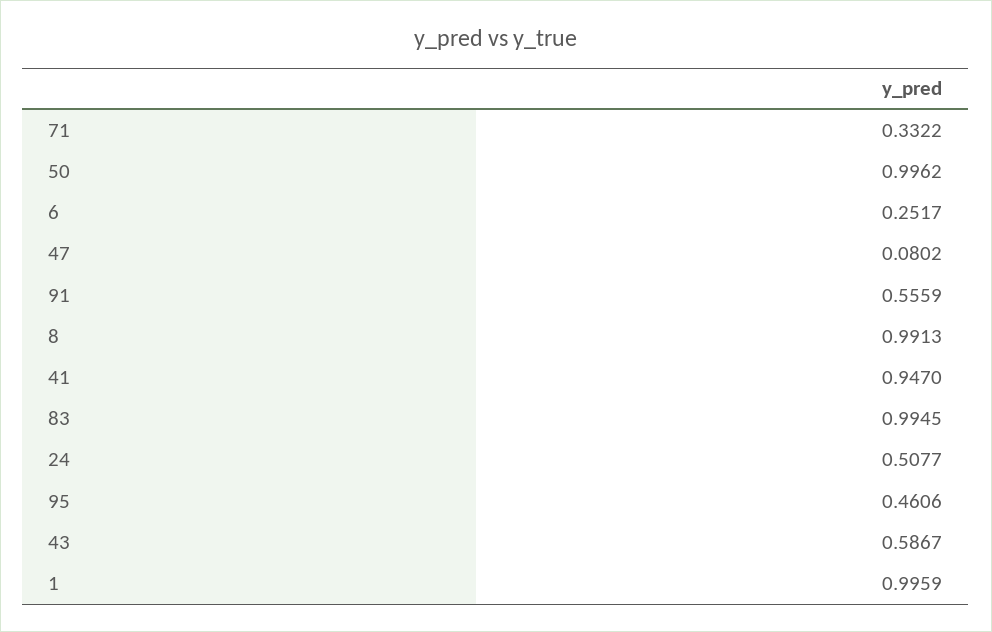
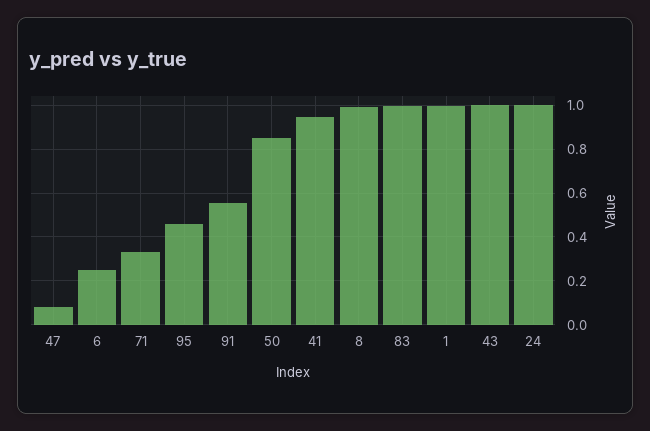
50: 0.9962 -> 0.85
24: 0.5077 -> 1
43: 0.5867 -> 1

